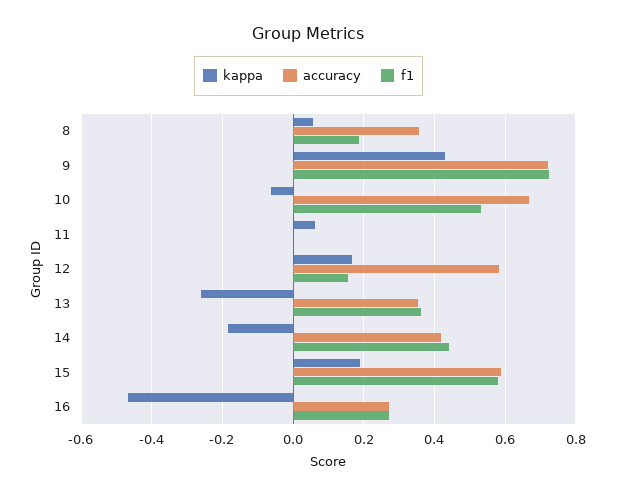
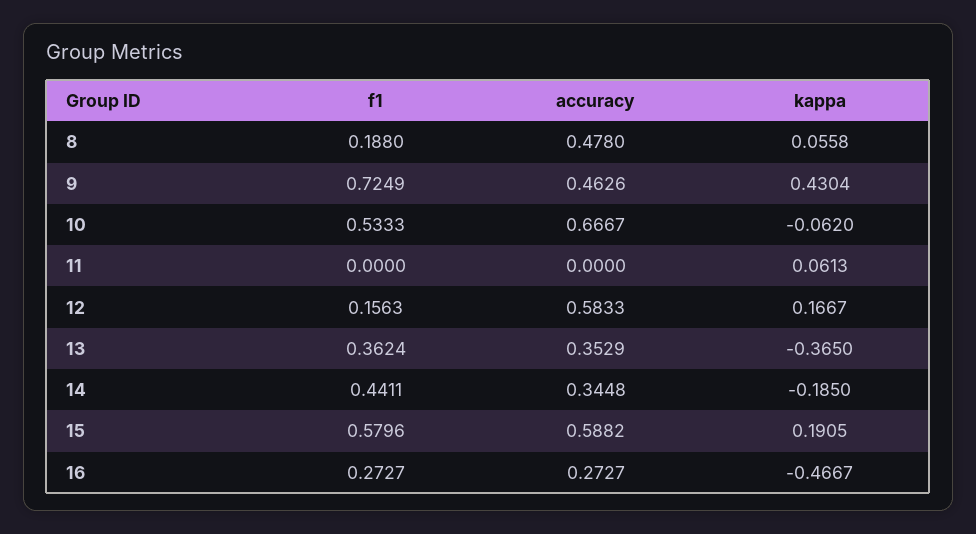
accuracy, 8: 0.36 -> 0.478
accuracy, 9: 0.72 -> 0.4626
kappa, 13: -0.26 -> -0.365
accuracy, 14: 0.42 -> 0.3448

